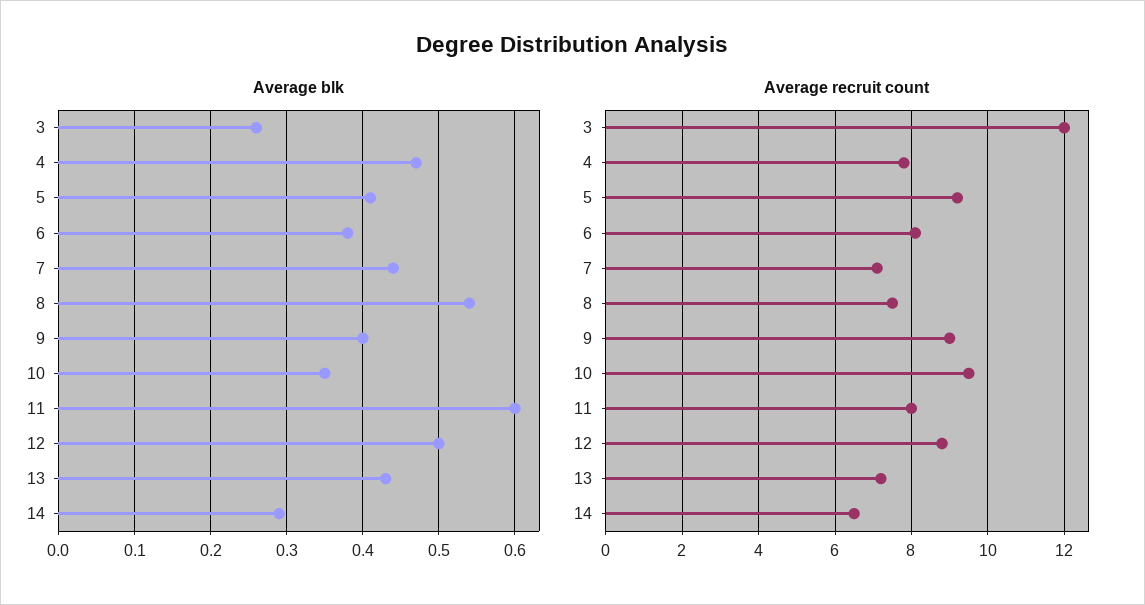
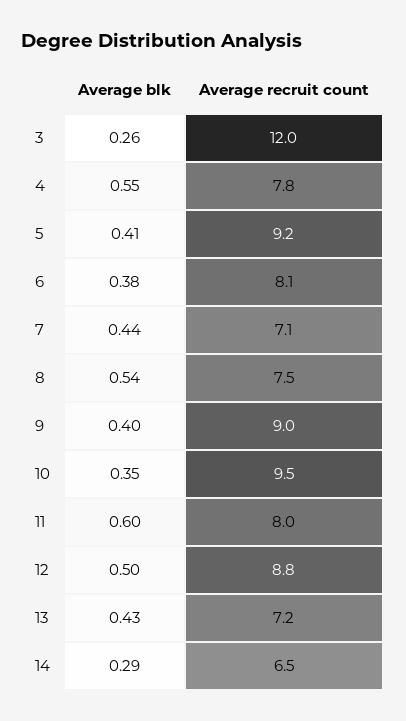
Average blk, 4: 0.47 -> 0.55

